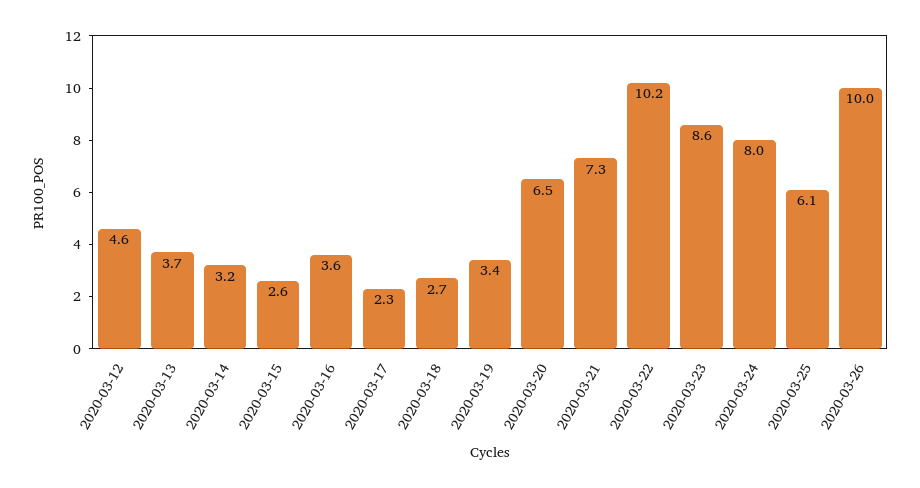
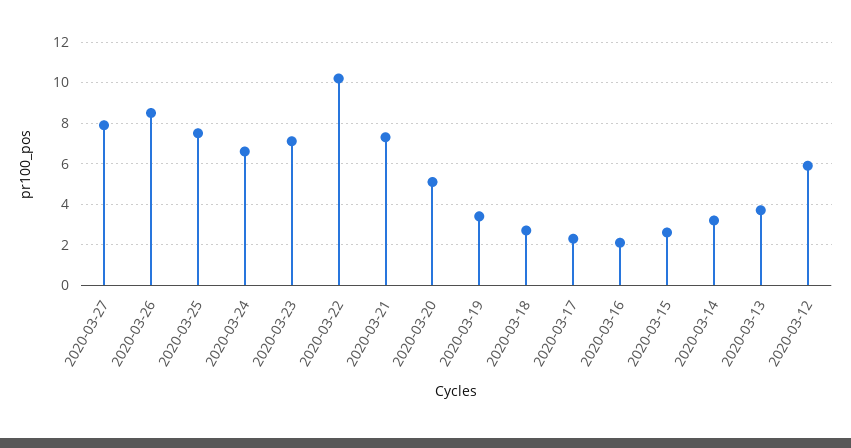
2020-03-12: 4.6 -> 6
2020-03-16: 3.6 -> 2
2020-03-20: 6.5 -> 5
2020-03-23: 8.6 -> 7
2020-03-24: 8 -> 6.5
2020-03-25: 6.1 -> 7.5
2020-03-26: 10 -> 8.5
2020-03-27: none -> 8

